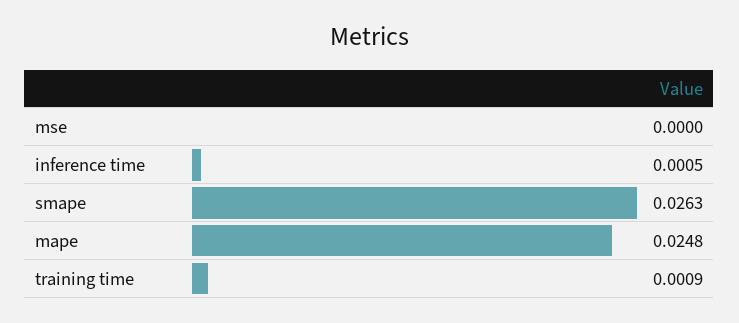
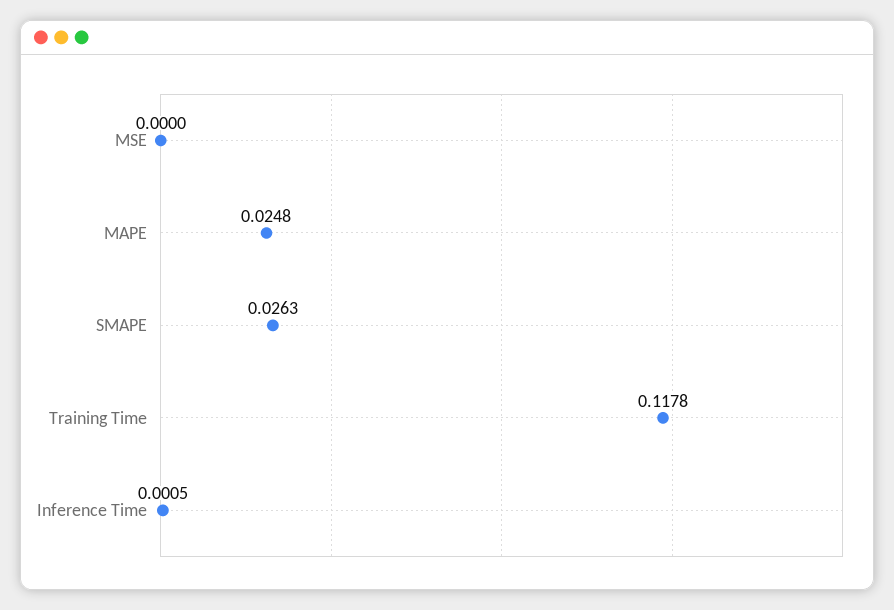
training time: 0.0009 -> 0.1178

